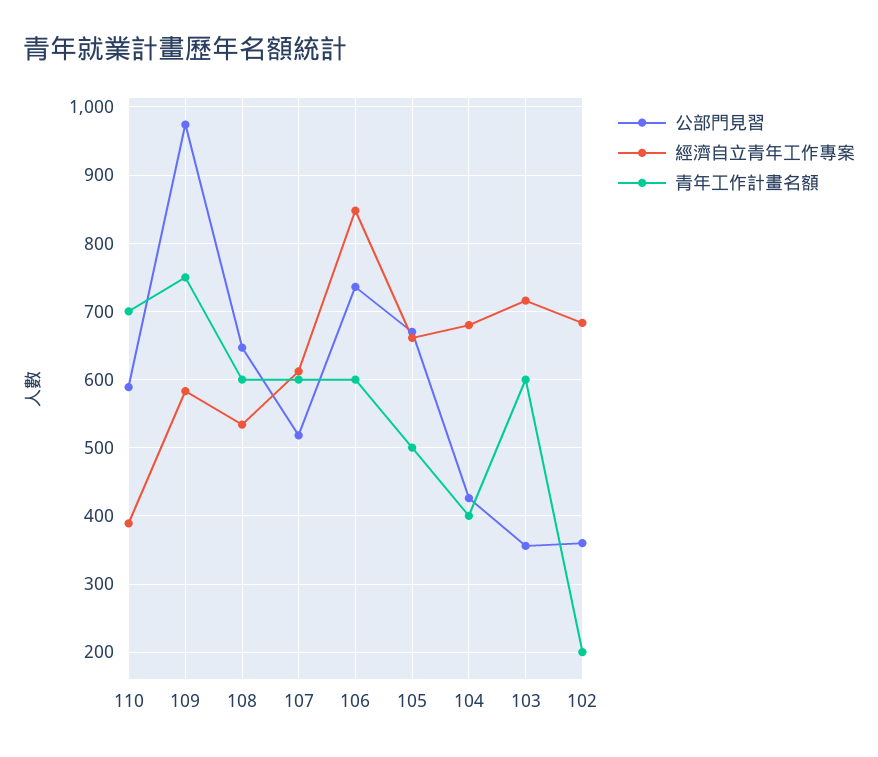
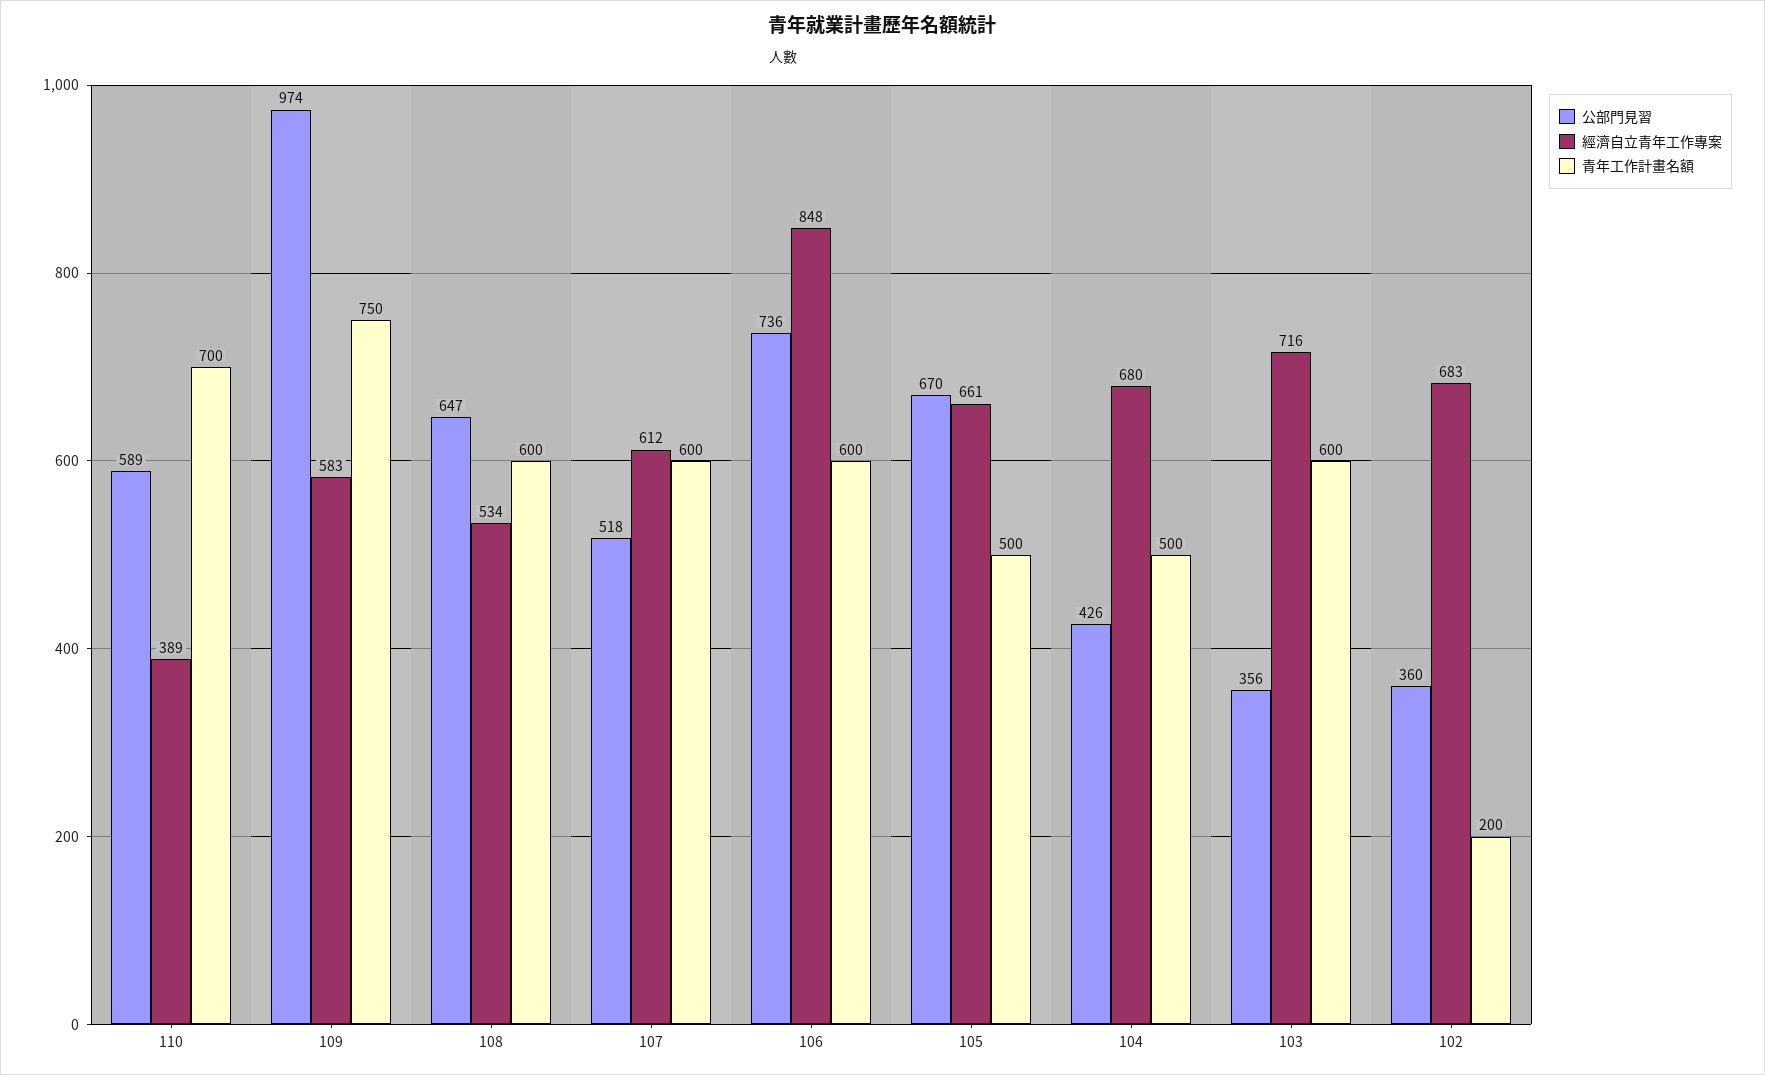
青年工作計畫名額, 104: 400 -> 500

